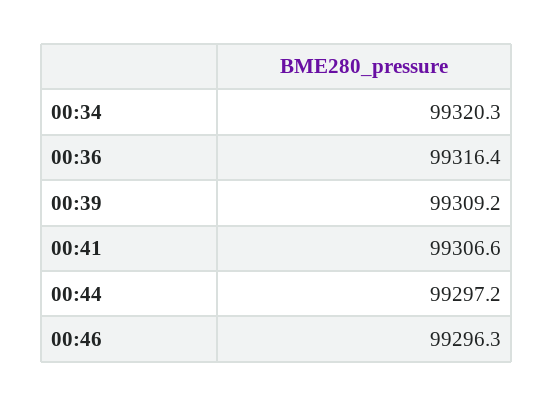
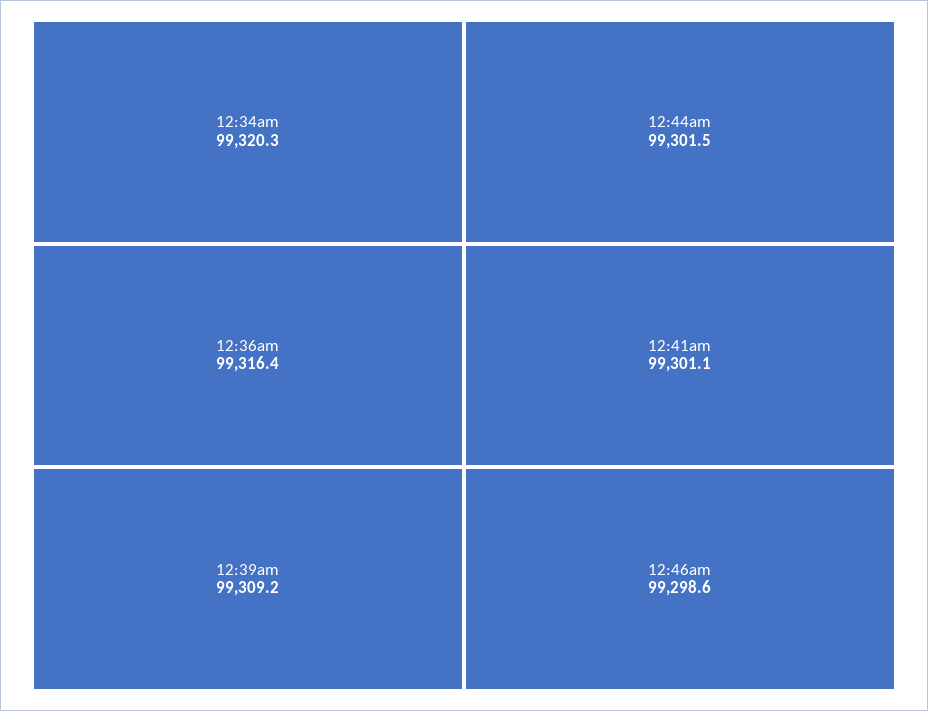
00:41: 99306.6 -> 99301.1
00:44: 99297.2 -> 99301.5
00:46: 99296.3 -> 99298.6

